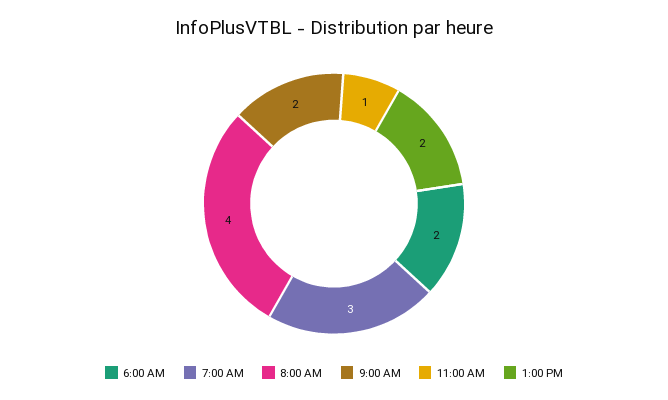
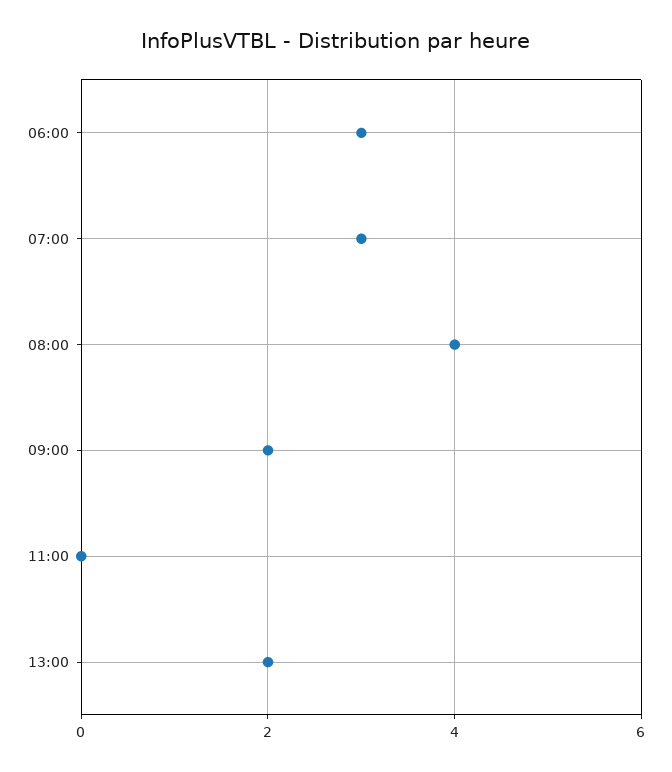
6:00 AM: 2 -> 3
11:00 AM: 1 -> 0

